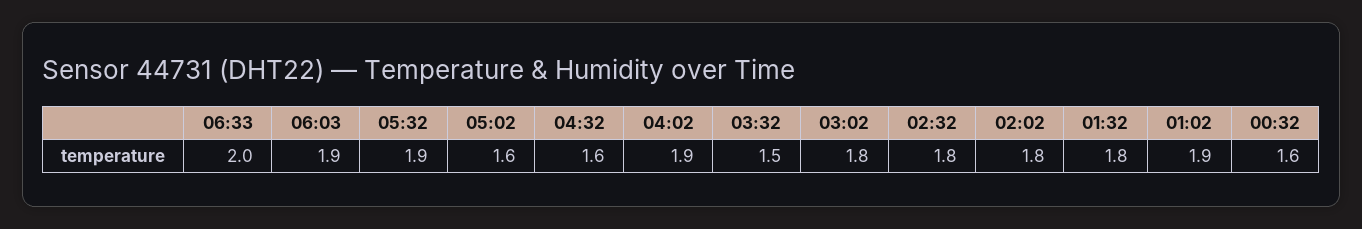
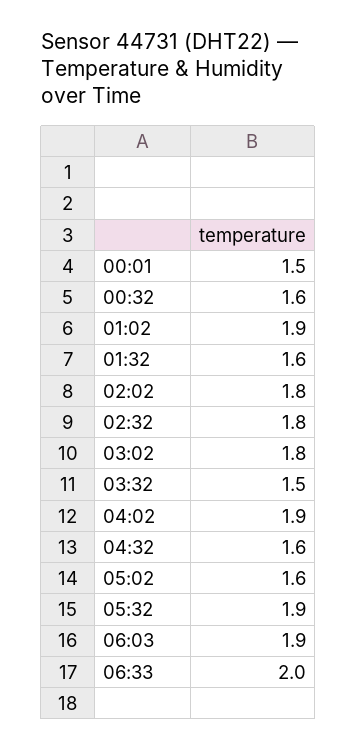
01:32: 1.8 -> 1.6
00:01: none -> 1.5

